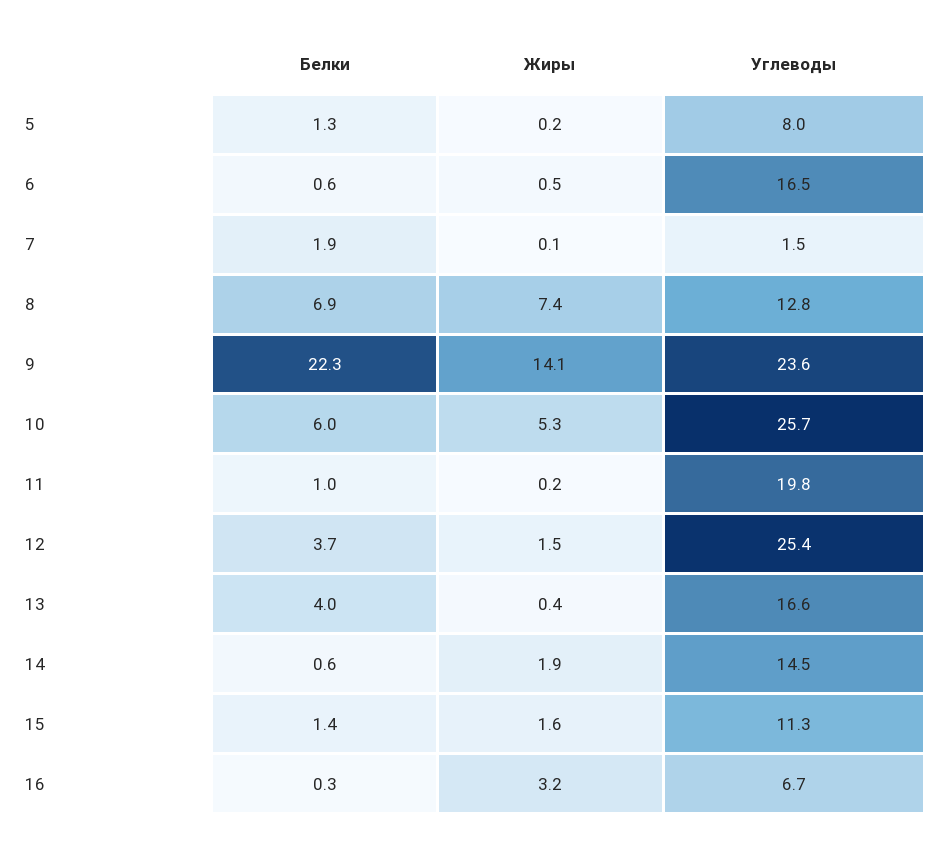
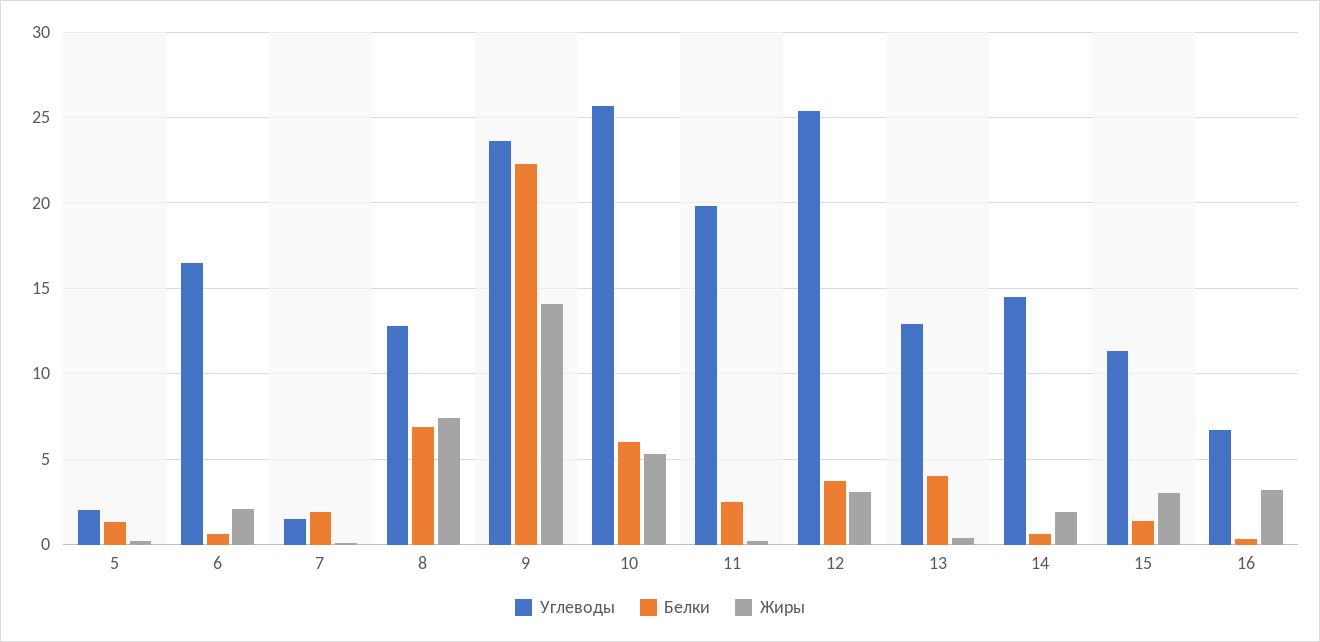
Углеводы, 5: 8 -> 2
Жиры, 6: 0.5 -> 2
Белки, 11: 1 -> 2.5
Жиры, 12: 1.5 -> 3
Углеводы, 13: 16.6 -> 13
Жиры, 15: 1.6 -> 3

